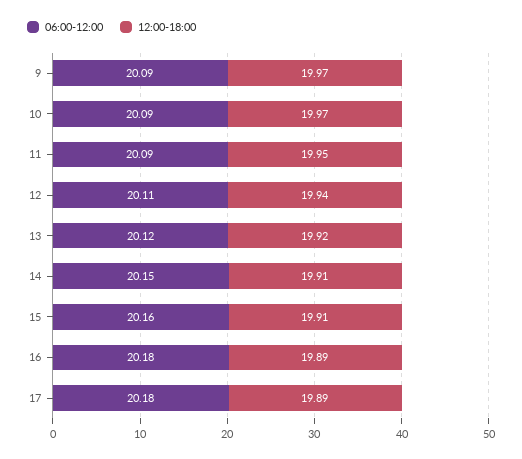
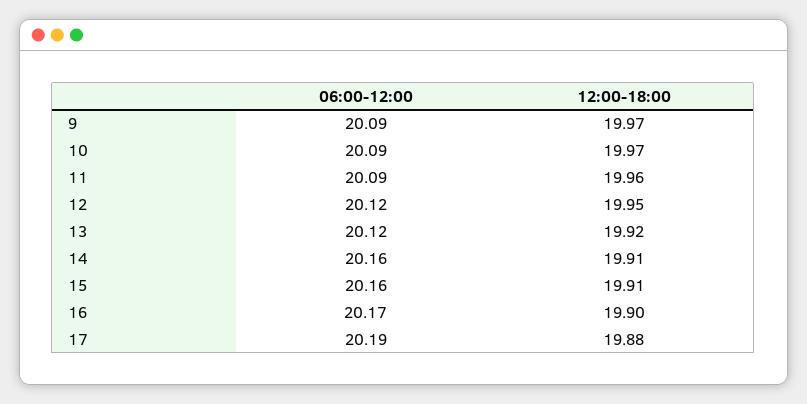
12:00-18:00, 11: 19.95 -> 19.96
06:00-12:00, 12: 20.11 -> 20.12
12:00-18:00, 12: 19.94 -> 19.95
06:00-12:00, 14: 20.15 -> 20.16
06:00-12:00, 16: 20.18 -> 20.17
12:00-18:00, 16: 19.89 -> 19.9
06:00-12:00, 17: 20.18 -> 20.19
12:00-18:00, 17: 19.89 -> 19.88

